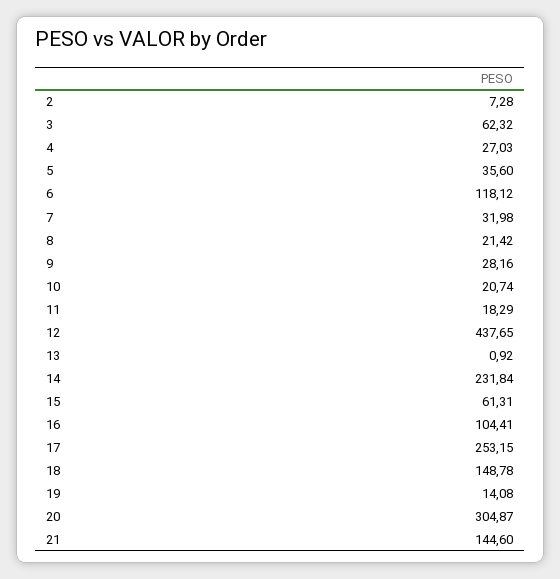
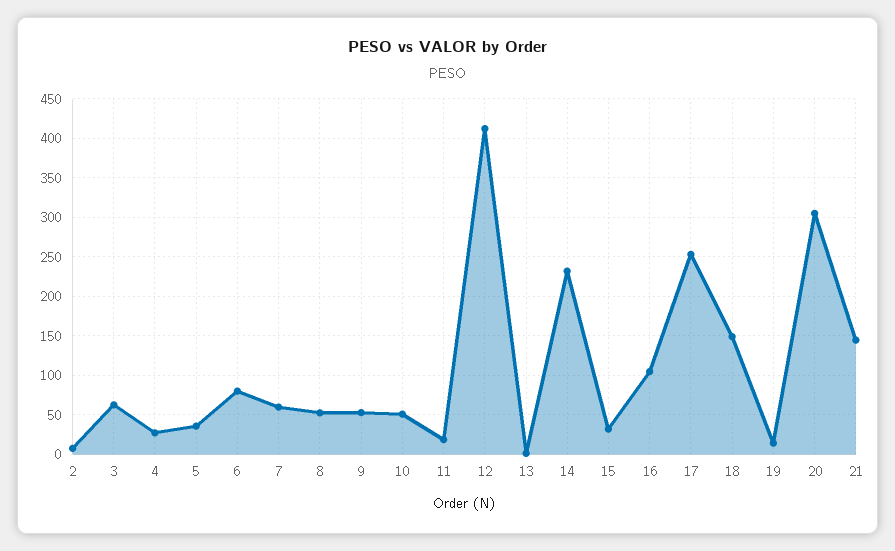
6: 118.12 -> 80
7: 31.98 -> 60
8: 21.42 -> 50
9: 28.16 -> 50
10: 20.74 -> 50
12: 437.65 -> 410
15: 61.31 -> 30

